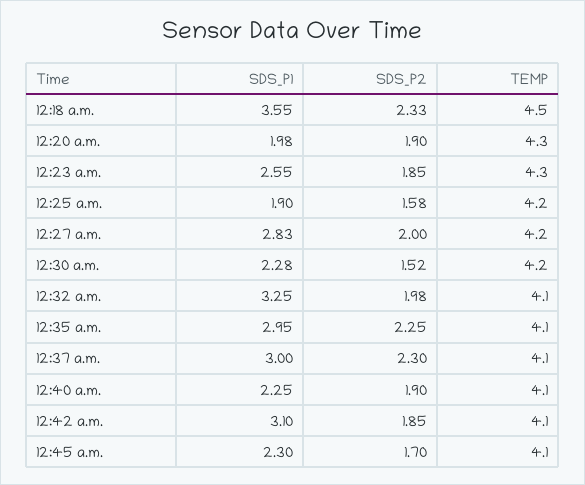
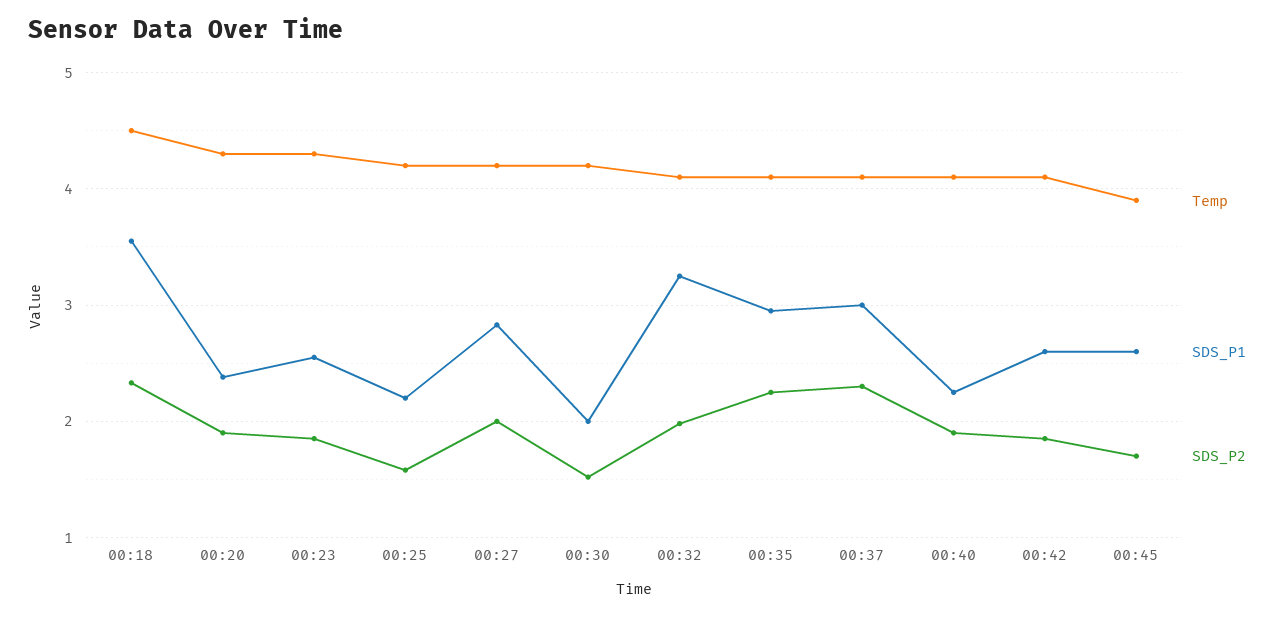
SDS_P1, 12:20 a.m.: 1.98 -> 2.4
SDS_P1, 12:25 a.m.: 1.9 -> 2.2
SDS_P1, 12:30 a.m.: 2.28 -> 2
SDS_P1, 12:42 a.m.: 3.1 -> 2.6
SDS_P1, 12:45 a.m.: 2.3 -> 2.6
TEMP, 12:45 a.m.: 4.1 -> 3.9

